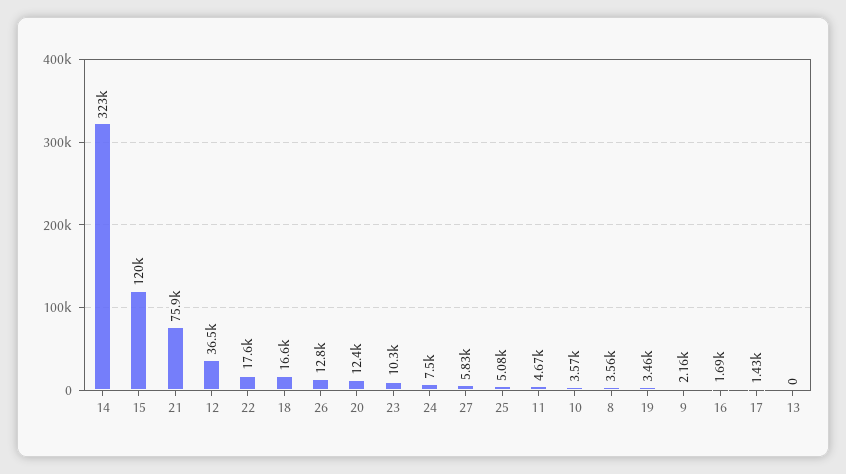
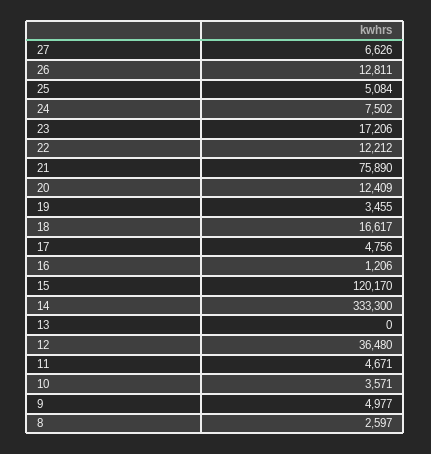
14: 323000 -> 333300
22: 17600 -> 12212
23: 10300 -> 17206
27: 5830 -> 6626
8: 3560 -> 2597
9: 2160 -> 4977
16: 1690 -> 1206
17: 1430 -> 4756

